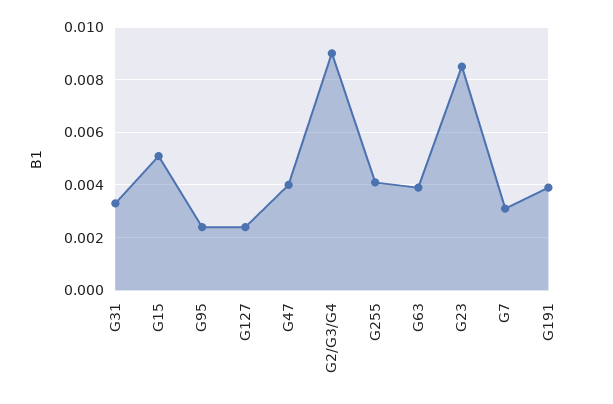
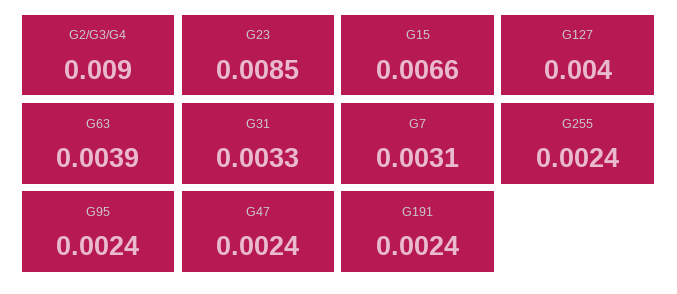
G15: 0.005 -> 0.0066
G127: 0.0025 -> 0.004
G47: 0.004 -> 0.0024
G255: 0.004 -> 0.0024
G191: 0.004 -> 0.0024

